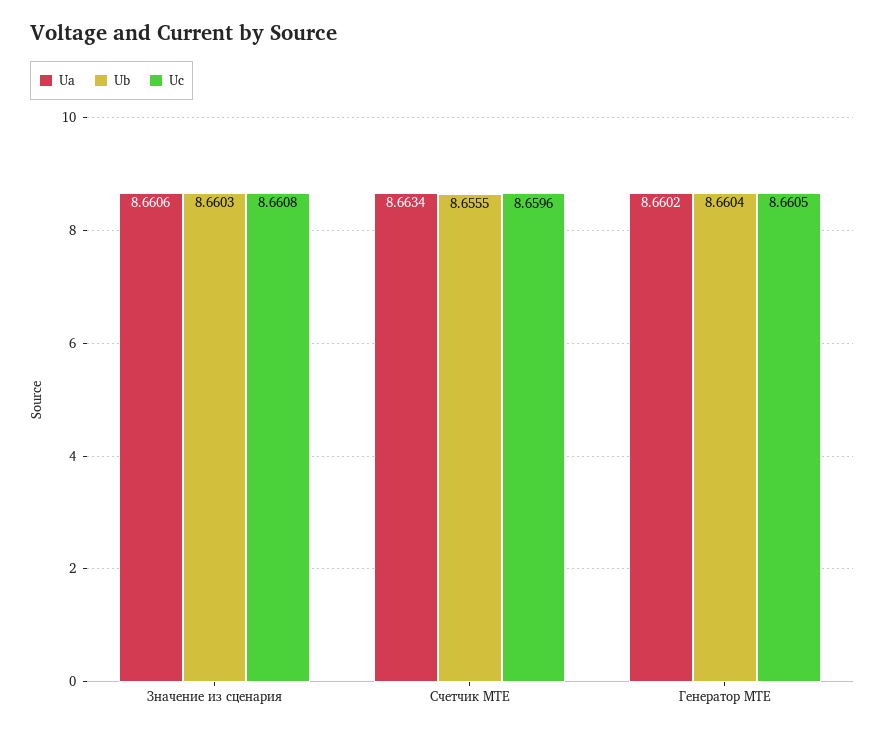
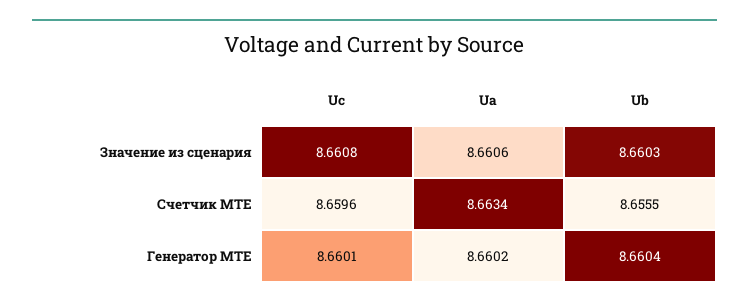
Uc, Генератор MTE: 8.6605 -> 8.6601

